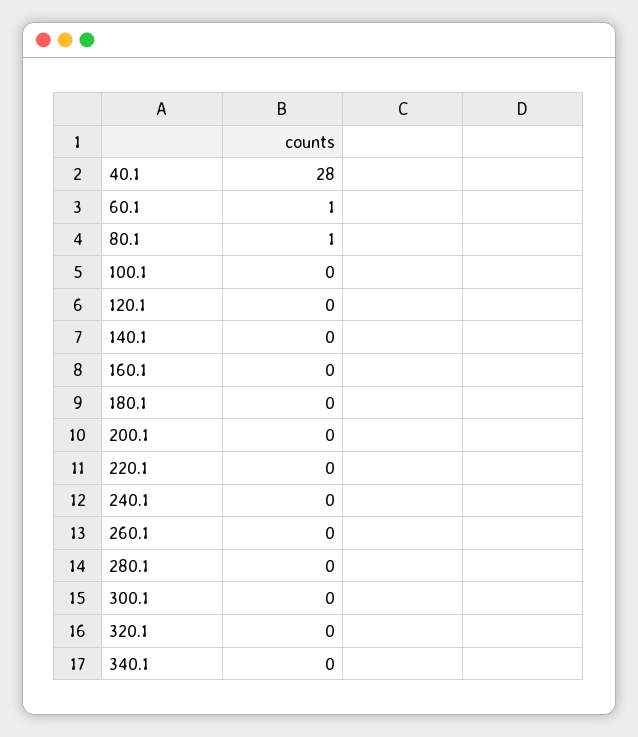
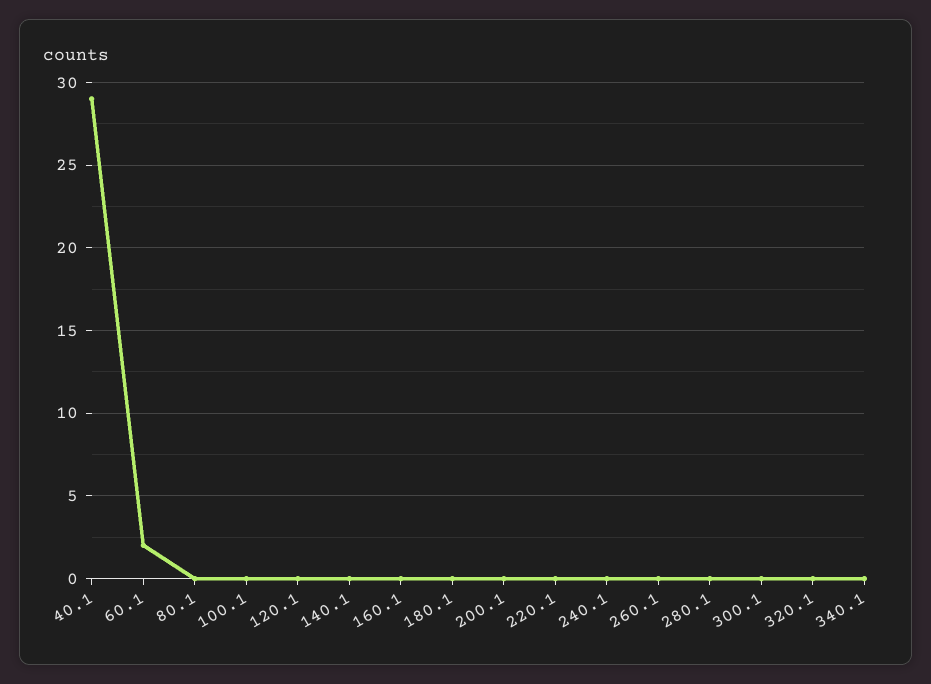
40.1: 28 -> 29
60.1: 1 -> 2
80.1: 1 -> 0

